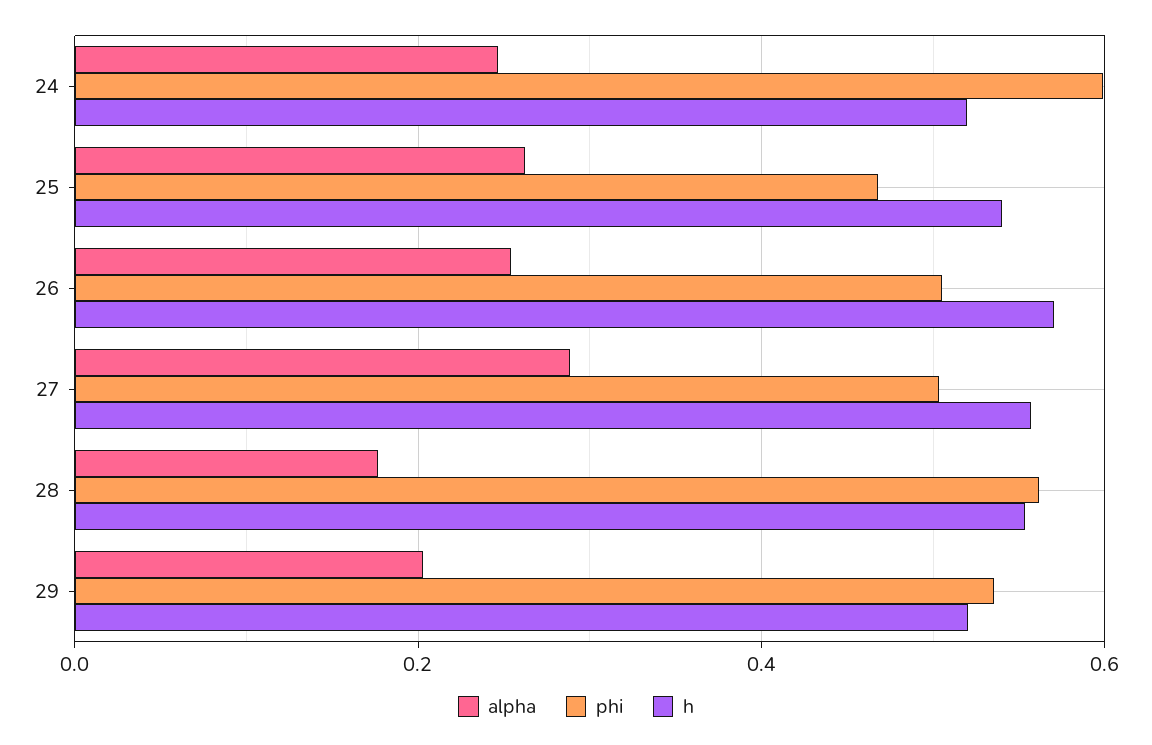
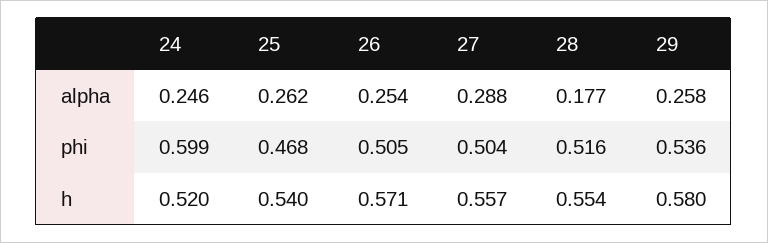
phi, 28: 0.56 -> 0.516
alpha, 29: 0.2 -> 0.258
h, 29: 0.52 -> 0.58

